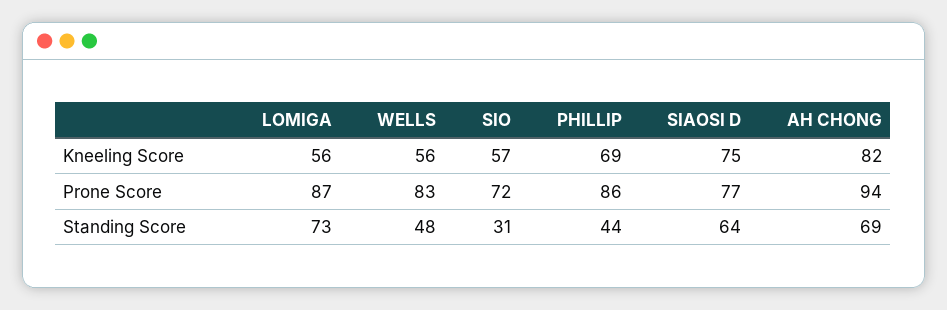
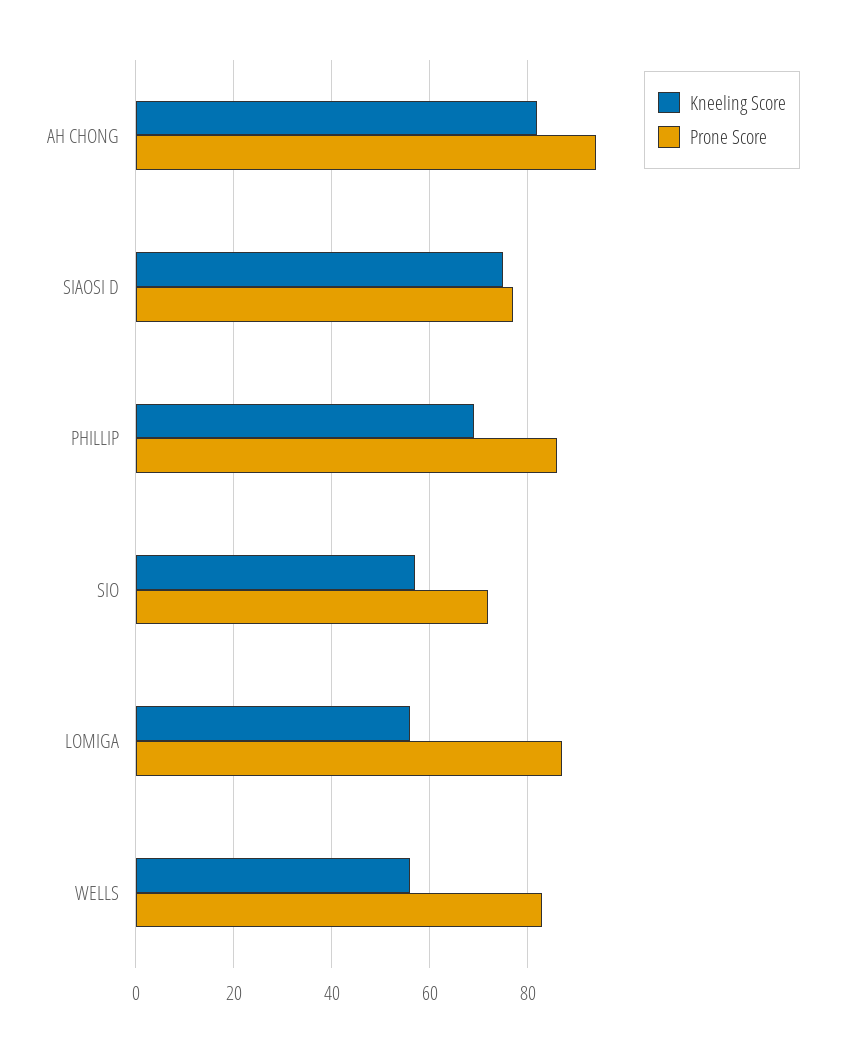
Standing Score, LOMIGA: 73 -> none
Standing Score, WELLS: 48 -> none
Standing Score, SIO: 31 -> none
Standing Score, PHILLIP: 44 -> none
Standing Score, SIAOSI D: 64 -> none
Standing Score, AH CHONG: 69 -> none

